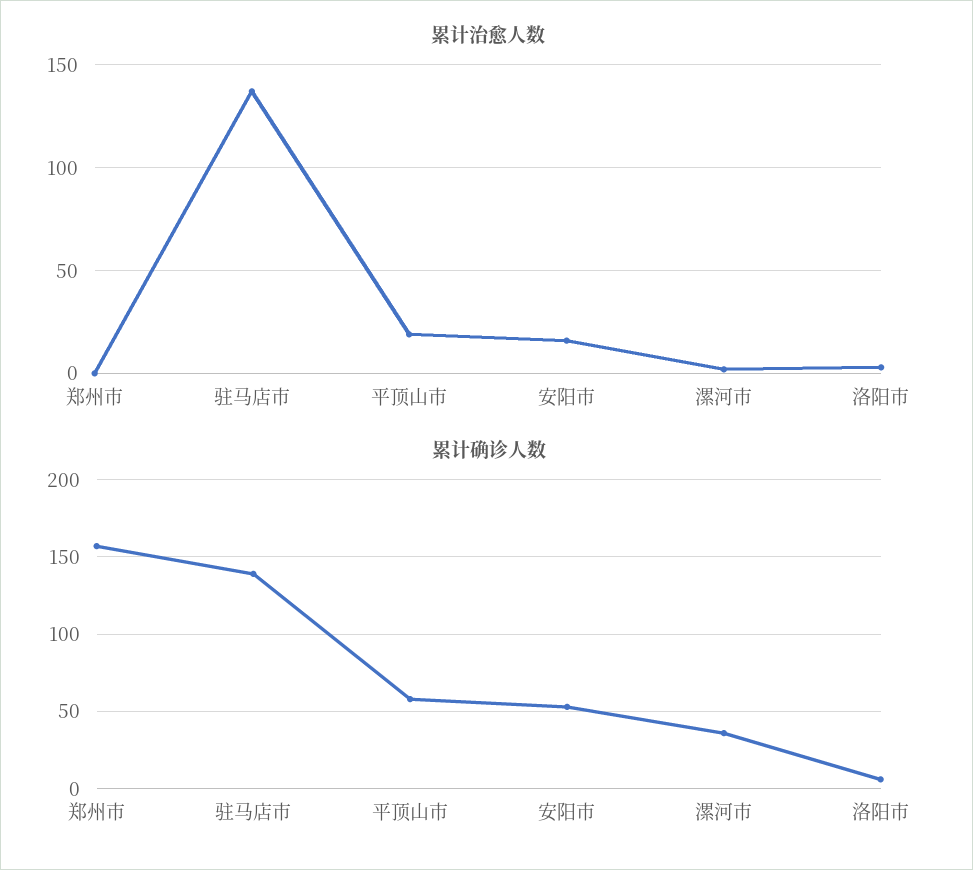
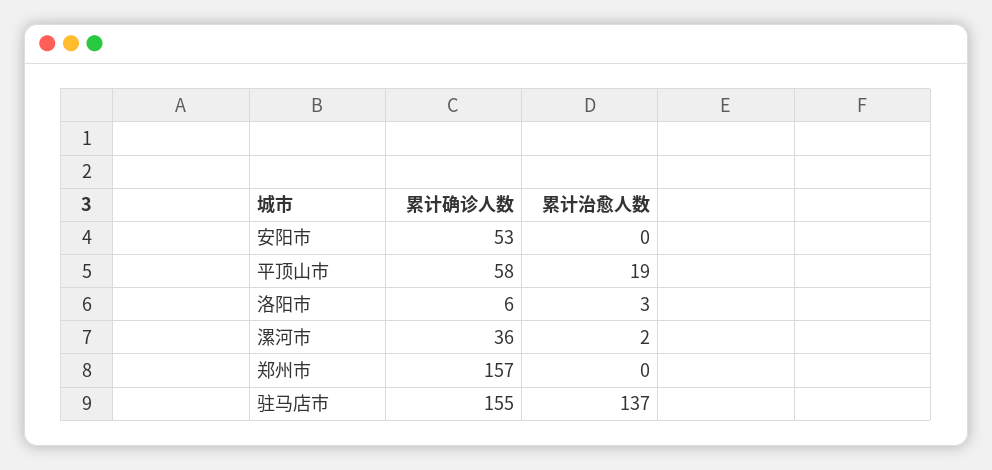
累计治愈人数, 安阳市: 15 -> 0
累计确诊人数, 驻马店市: 140 -> 155

